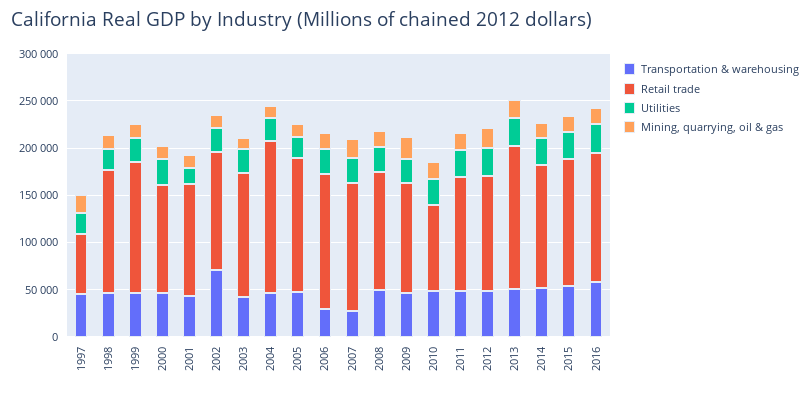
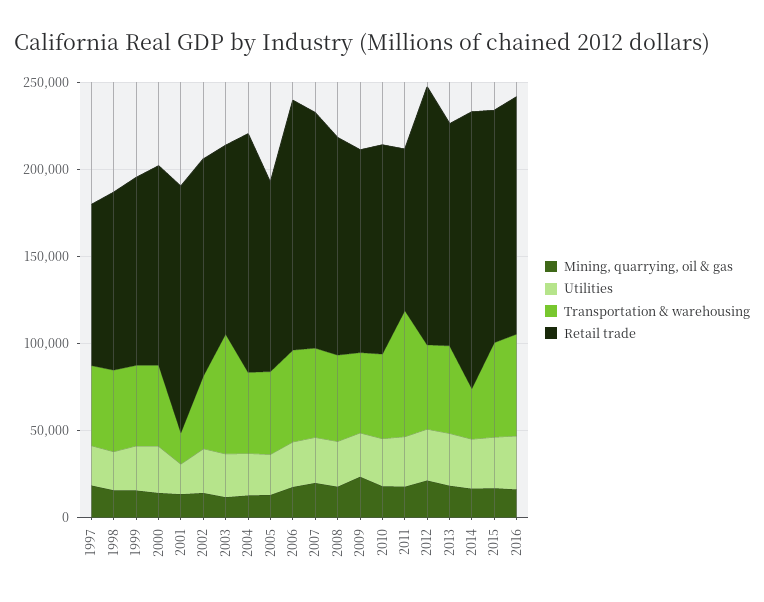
Retail trade, 1997: 60000 -> 90000
Retail trade, 1998: 130000 -> 100000
Retail trade, 1999: 140000 -> 110000
Transportation & warehousing, 2001: 40000 -> 20000
Retail trade, 2001: 120000 -> 140000
Transportation & warehousing, 2002: 70000 -> 40000
Transportation & warehousing, 2003: 40000 -> 70000
Retail trade, 2003: 130000 -> 110000
Retail trade, 2004: 160000 -> 140000
Retail trade, 2005: 140000 -> 110000
Transportation & warehousing, 2006: 30000 -> 50000
Transportation & warehousing, 2007: 30000 -> 50000
Retail trade, 2010: 90000 -> 120000
Transportation & warehousing, 2011: 50000 -> 70000
Retail trade, 2011: 120000 -> 90000
Retail trade, 2012: 120000 -> 150000
Retail trade, 2013: 150000 -> 130000
Transportation & warehousing, 2014: 50000 -> 30000
Retail trade, 2014: 130000 -> 160000

